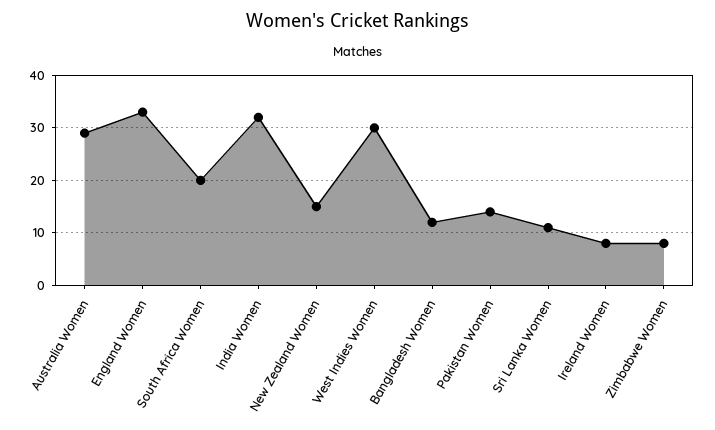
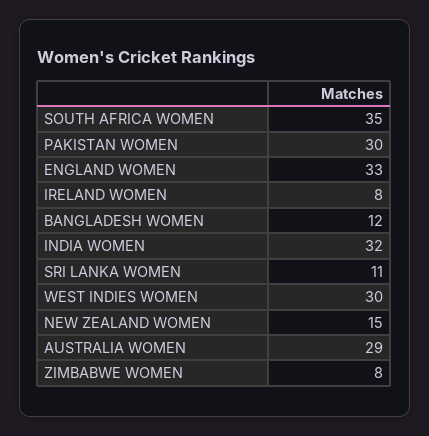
South Africa Women: 20 -> 35
Pakistan Women: 15 -> 30

